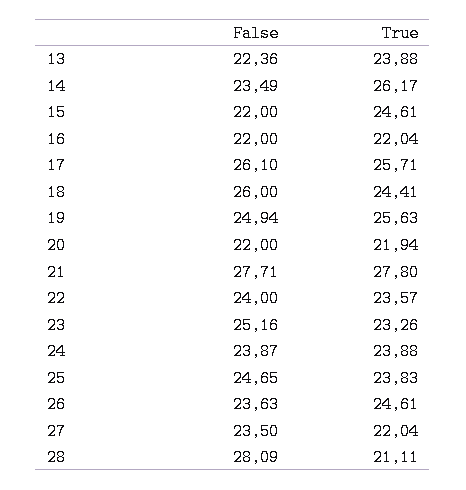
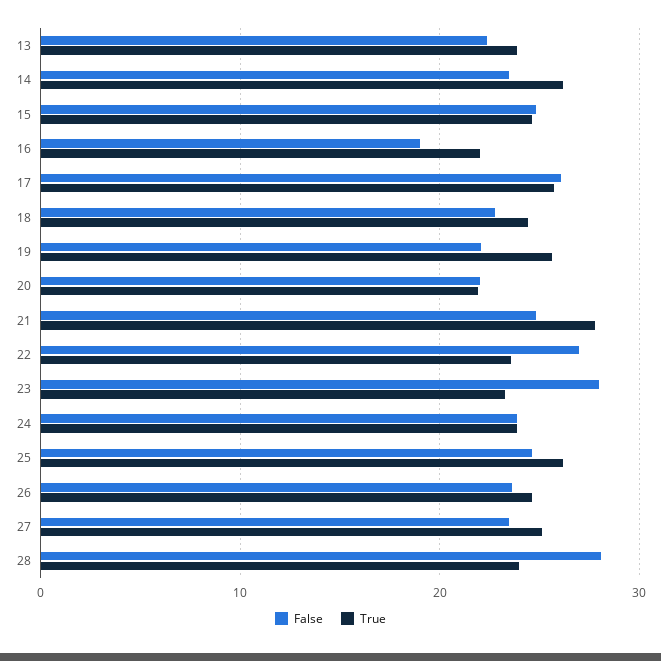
False, 15: 22 -> 25
False, 16: 22 -> 19
False, 18: 26 -> 23
False, 19: 24.94 -> 22
False, 21: 27.71 -> 25
False, 22: 24 -> 27
False, 23: 25.16 -> 28
True, 25: 23.83 -> 26
True, 27: 22.04 -> 25
True, 28: 21.11 -> 24

